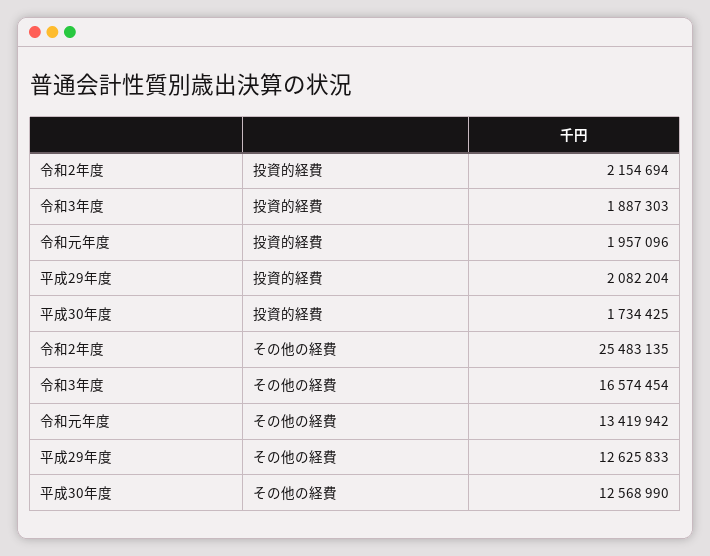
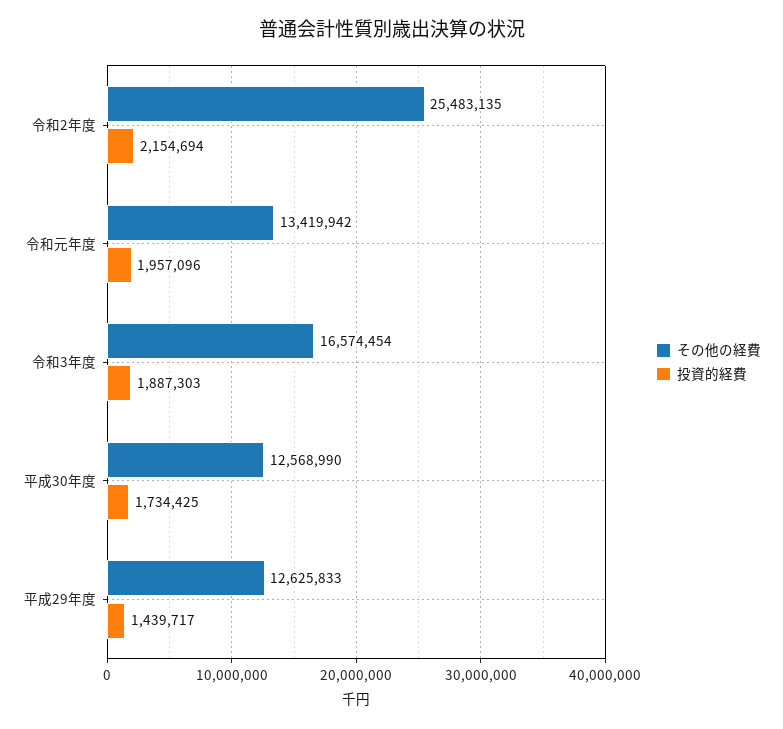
投資的経費, 平成29年度: 2082204 -> 1439717

